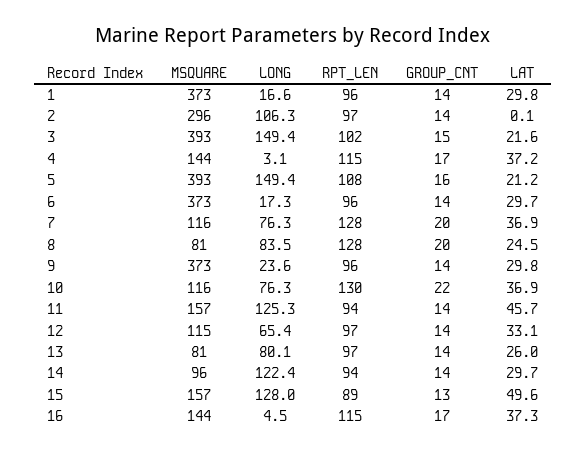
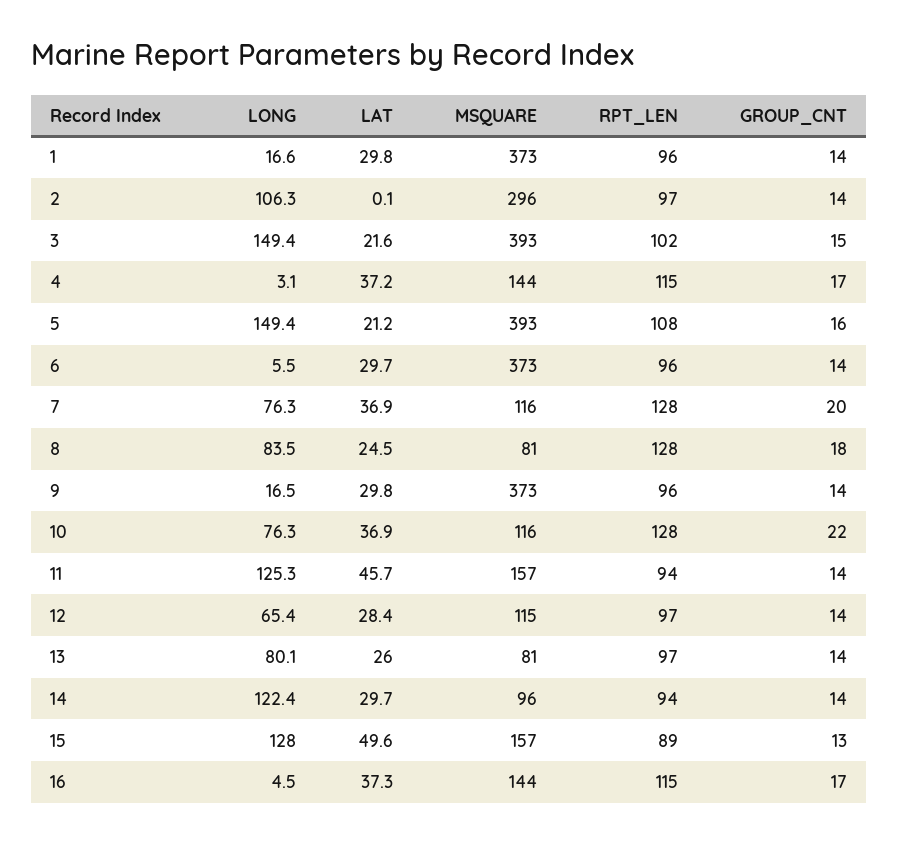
LONG, 6: 17.3 -> 5.5
GROUP_CNT, 8: 20 -> 18
LONG, 9: 23.6 -> 16.5
RPT_LEN, 10: 130 -> 128
LAT, 12: 33.1 -> 28.4

